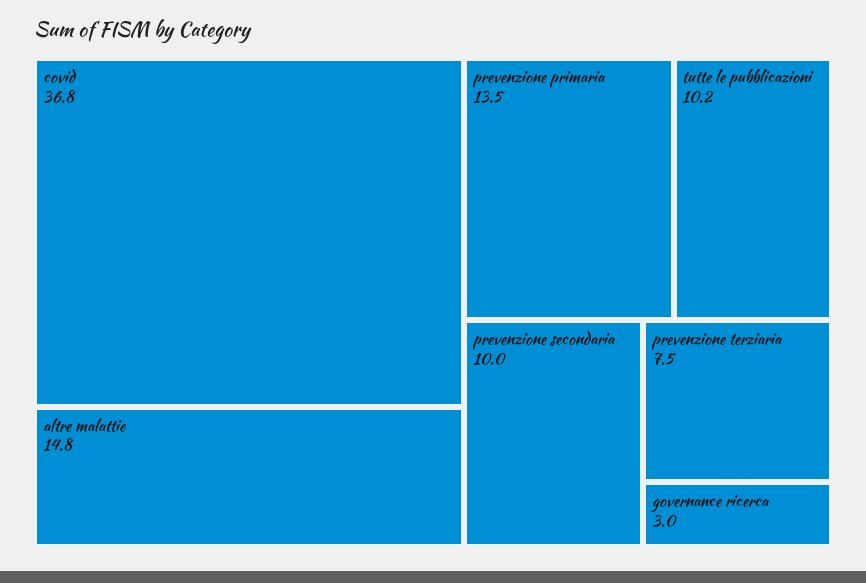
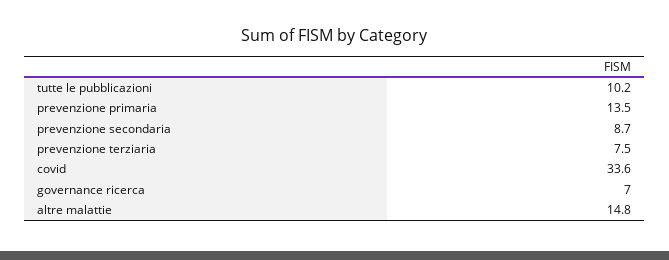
covid: 36.8 -> 33.6
prevenzione secondaria: 10 -> 8.7
governance ricerca: 3 -> 7

